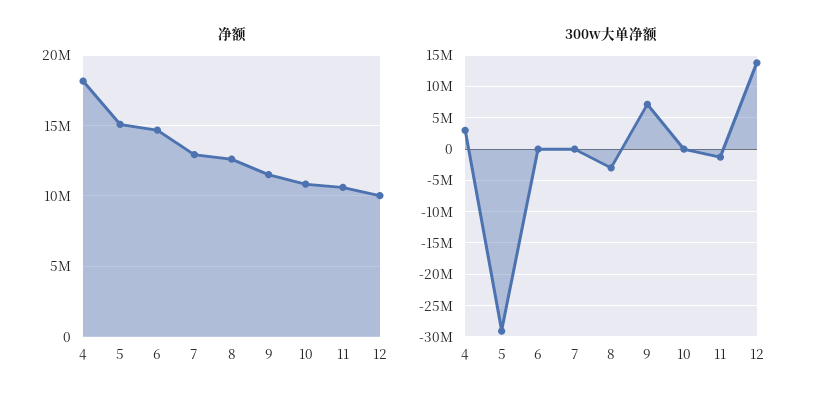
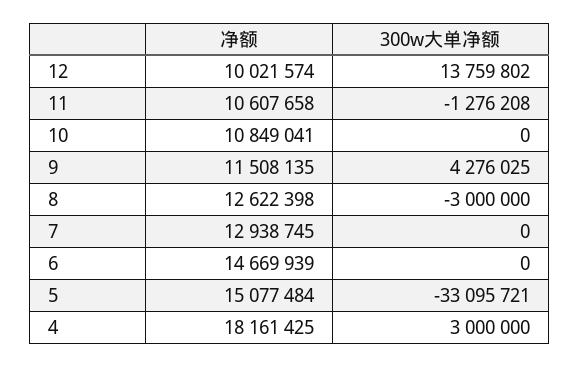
300w大单净额, 5: -29000000 -> -33095721
300w大单净额, 9: 7000000 -> 4276025

